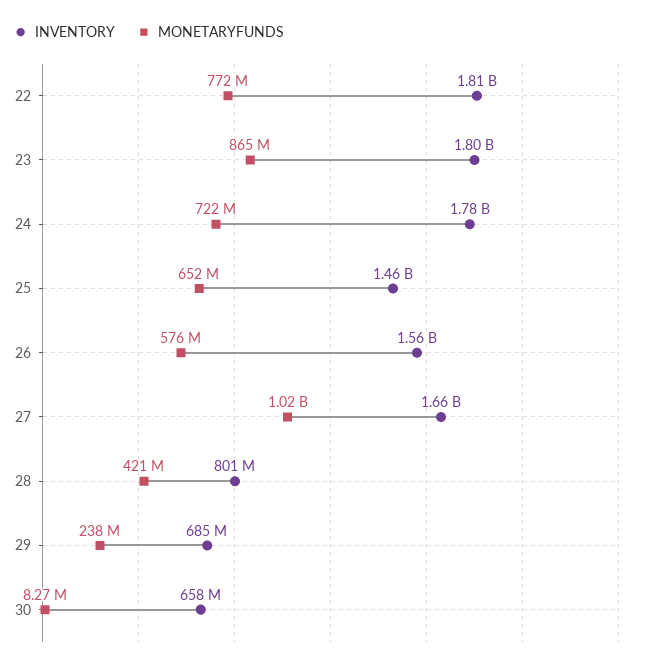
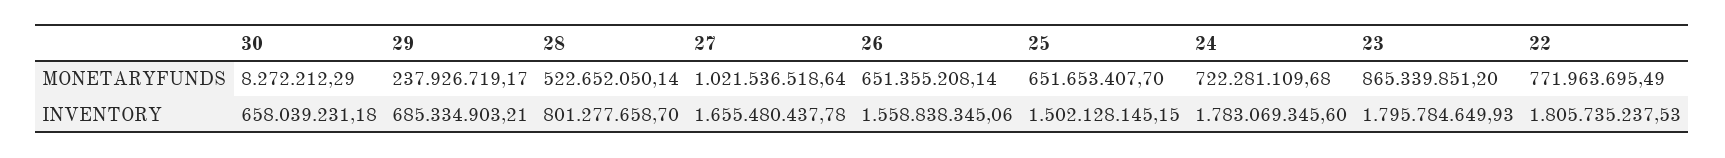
INVENTORY, 25: 1460000000 -> 1502128145.15
MONETARYFUNDS, 26: 576000000 -> 651355208.14
MONETARYFUNDS, 28: 421000000 -> 522652050.14

